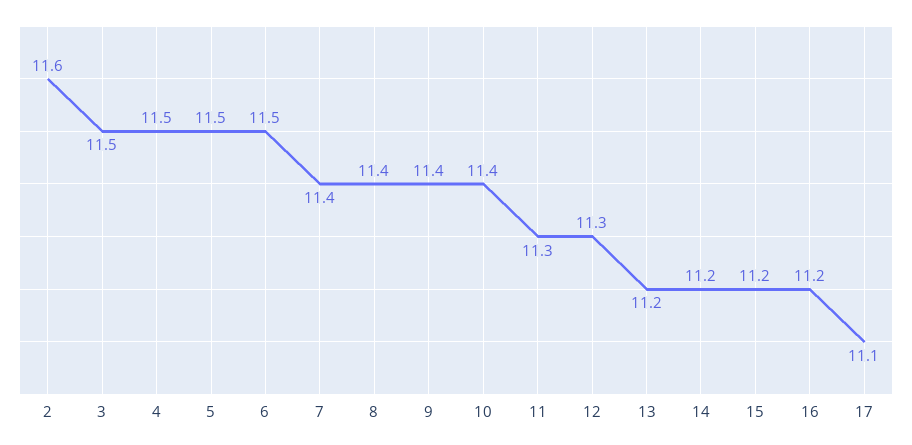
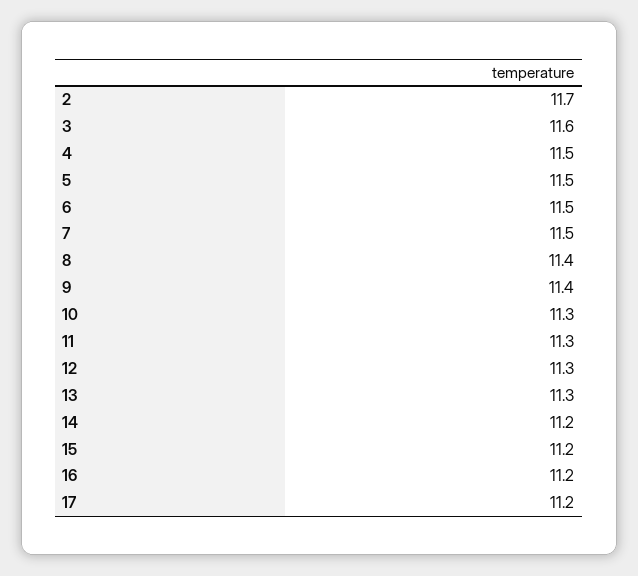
2: 11.6 -> 11.7
3: 11.5 -> 11.6
7: 11.4 -> 11.5
10: 11.4 -> 11.3
13: 11.2 -> 11.3
17: 11.1 -> 11.2

